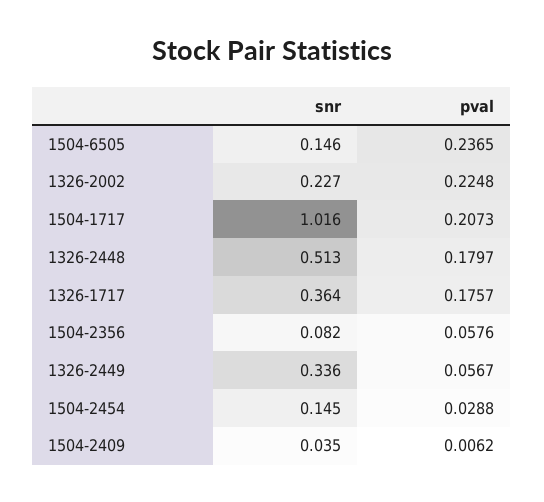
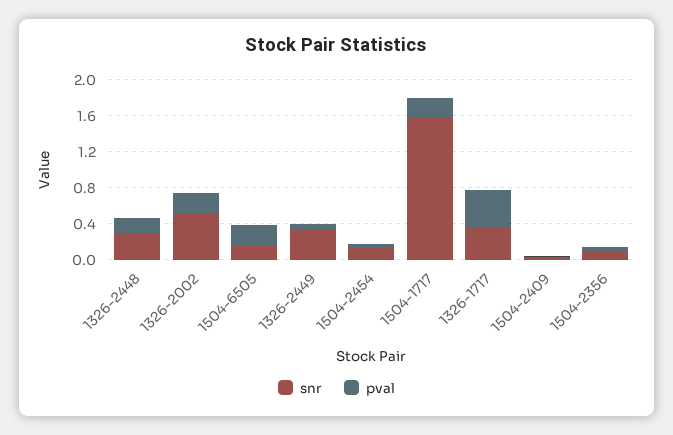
snr, 1326-2002: 0.227 -> 0.5
snr, 1504-1717: 1.016 -> 1.6
snr, 1326-2448: 0.513 -> 0.3
pval, 1326-1717: 0.1757 -> 0.4

